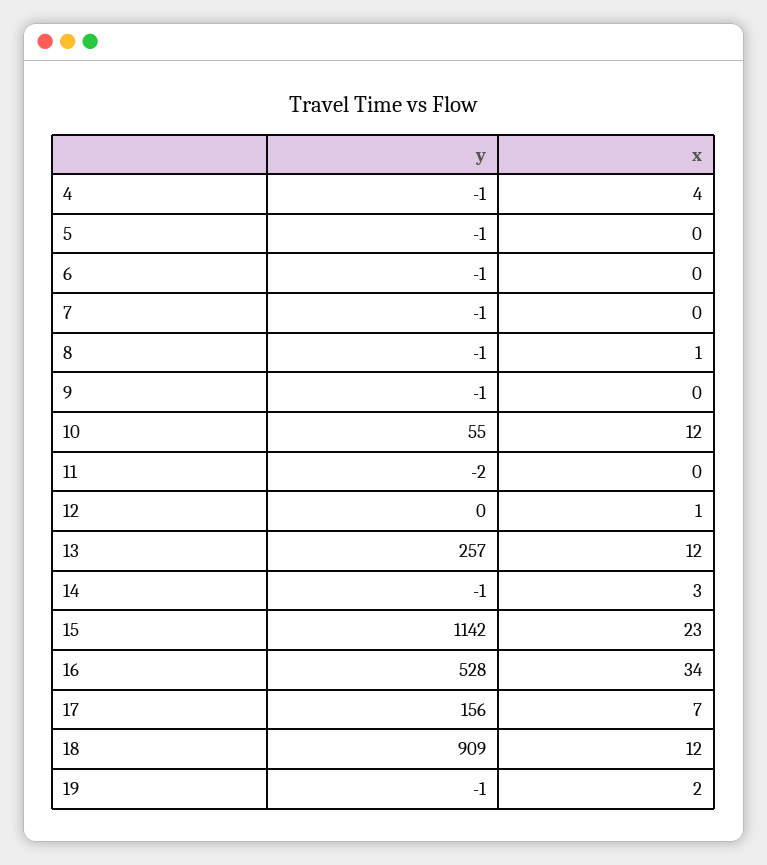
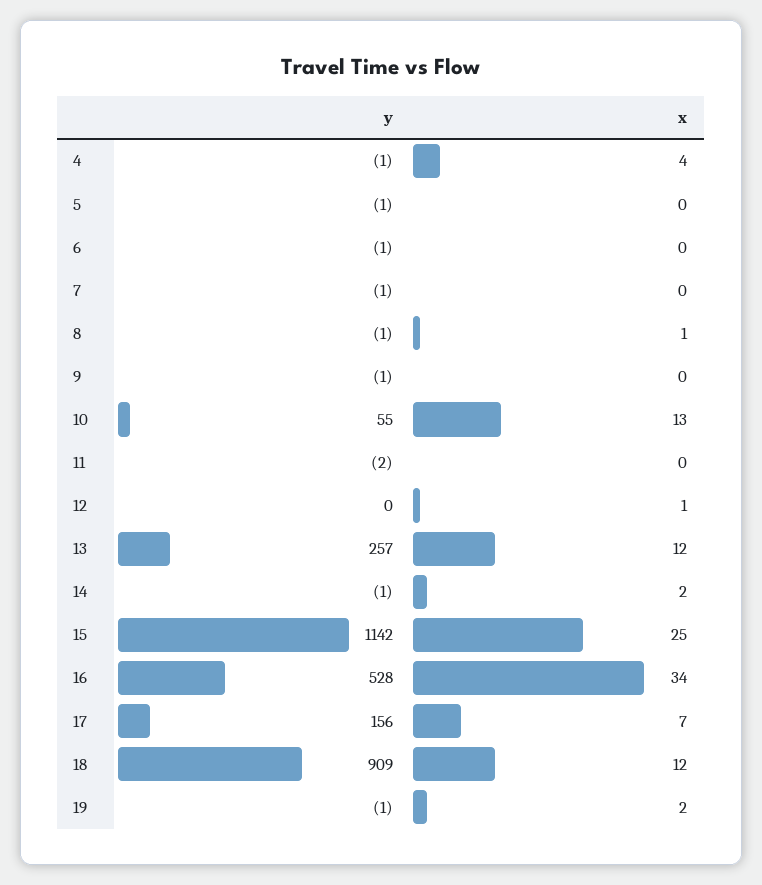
x, 10: 12 -> 13
x, 14: 3 -> 2
x, 15: 23 -> 25

